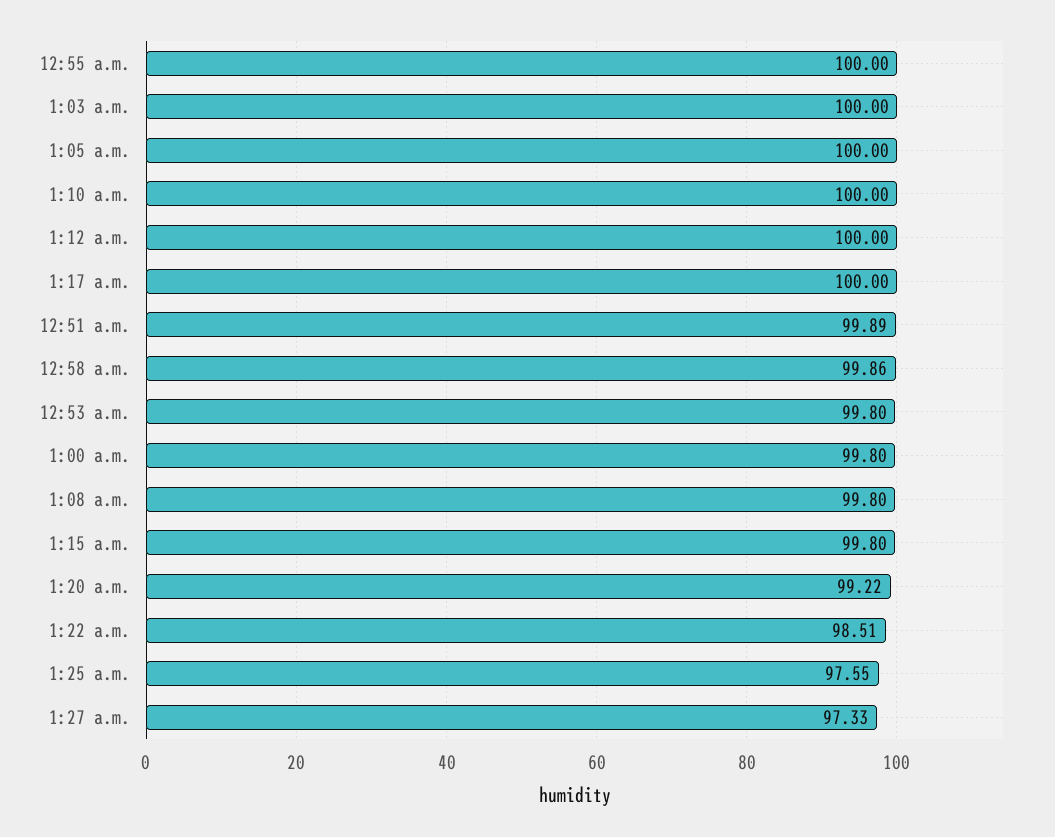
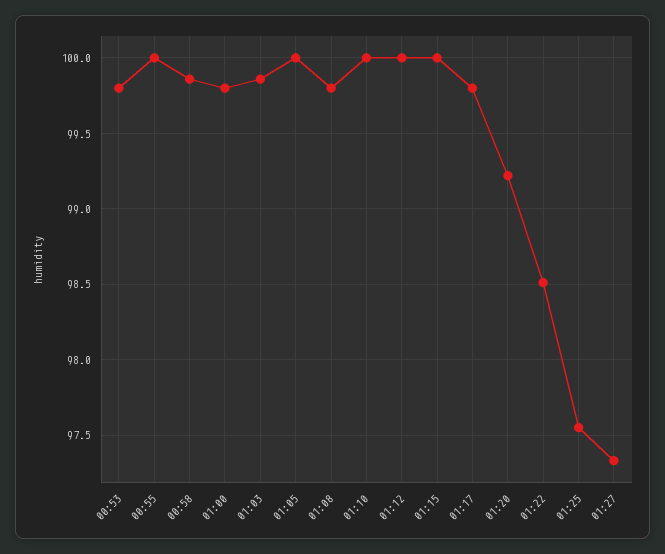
1:03 a.m.: 100 -> 99.85
1:17 a.m.: 100 -> 99.8
12:51 a.m.: 99.89 -> none
1:15 a.m.: 99.8 -> 100

